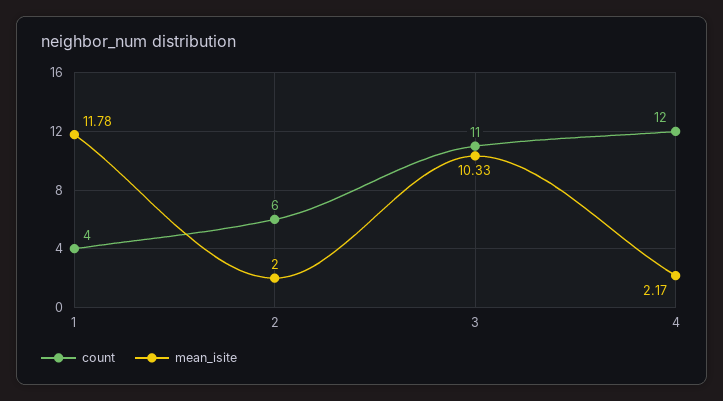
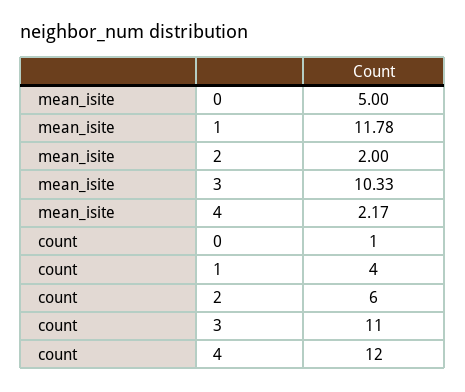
mean_isite, 0: none -> 5
count, 0: none -> 1

